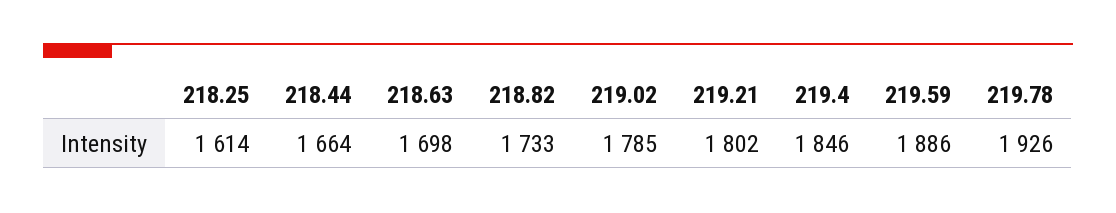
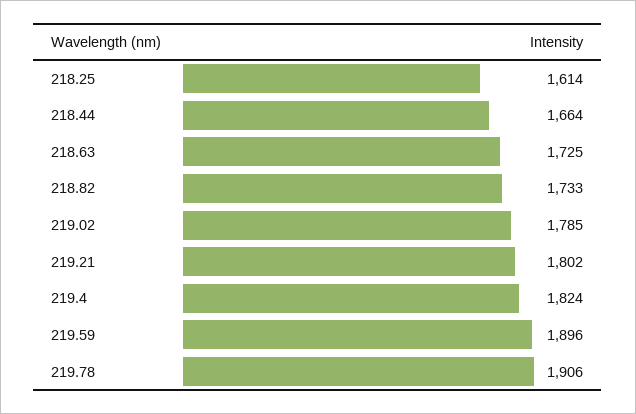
218.63: 1698 -> 1725
219.4: 1846 -> 1824
219.59: 1886 -> 1896
219.78: 1926 -> 1906

